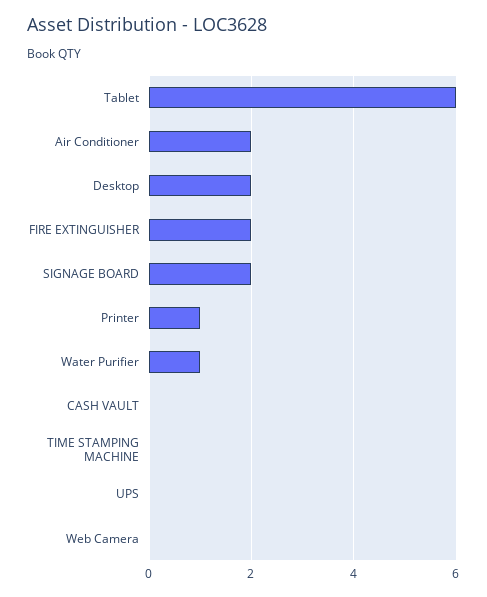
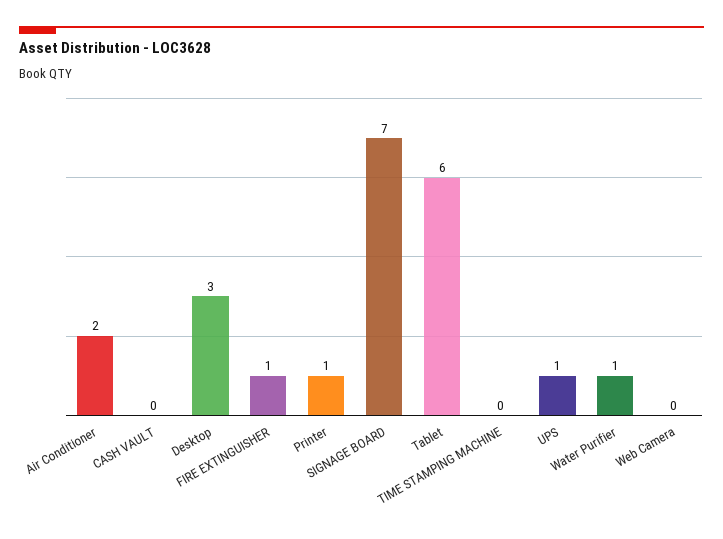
Desktop: 2 -> 3
FIRE EXTINGUISHER: 2 -> 1
SIGNAGE BOARD: 2 -> 7
UPS: 0 -> 1

